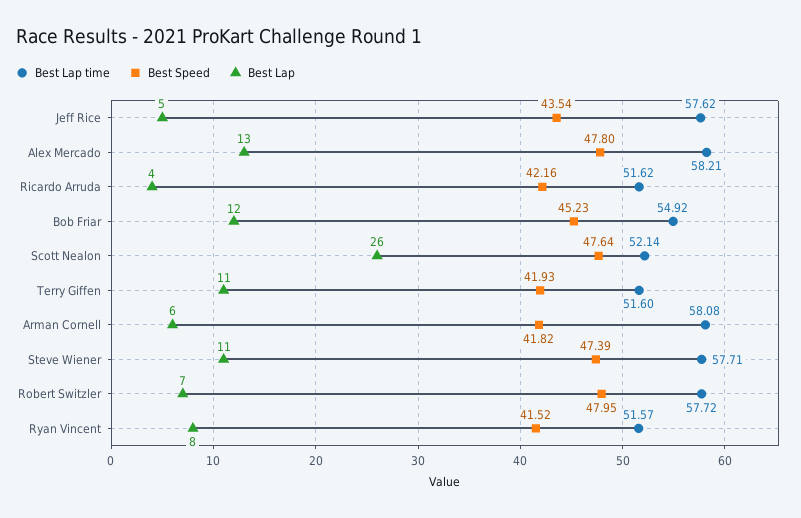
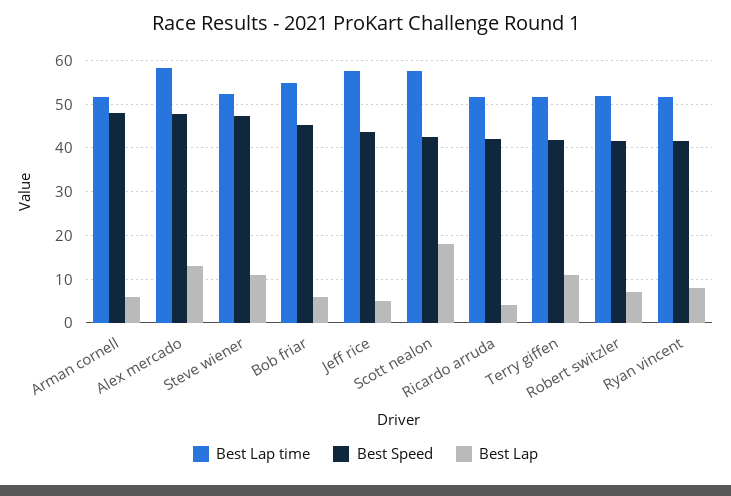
Best Lap, Bob Friar: 12 -> 6
Best Lap time, Scott Nealon: 52.14 -> 58
Best Speed, Scott Nealon: 47.64 -> 42
Best Lap, Scott Nealon: 26 -> 18
Best Lap time, Arman Cornell: 58.08 -> 52
Best Speed, Arman Cornell: 41.82 -> 48
Best Lap time, Steve Wiener: 57.71 -> 52
Best Lap time, Robert Switzler: 57.72 -> 52
Best Speed, Robert Switzler: 47.95 -> 42

